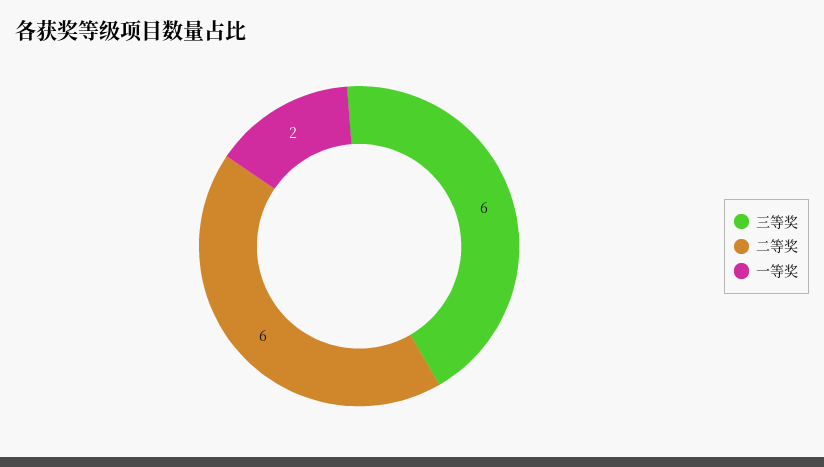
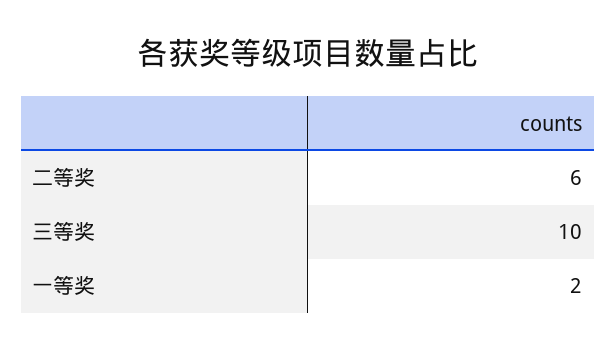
三等奖: 6 -> 10

